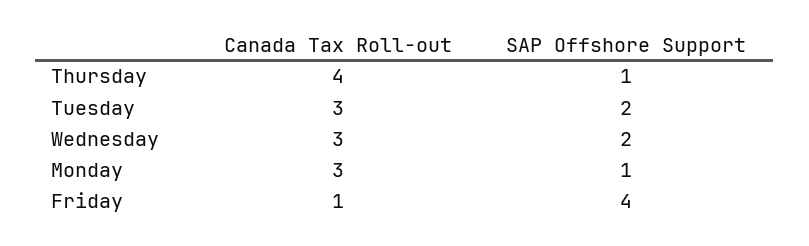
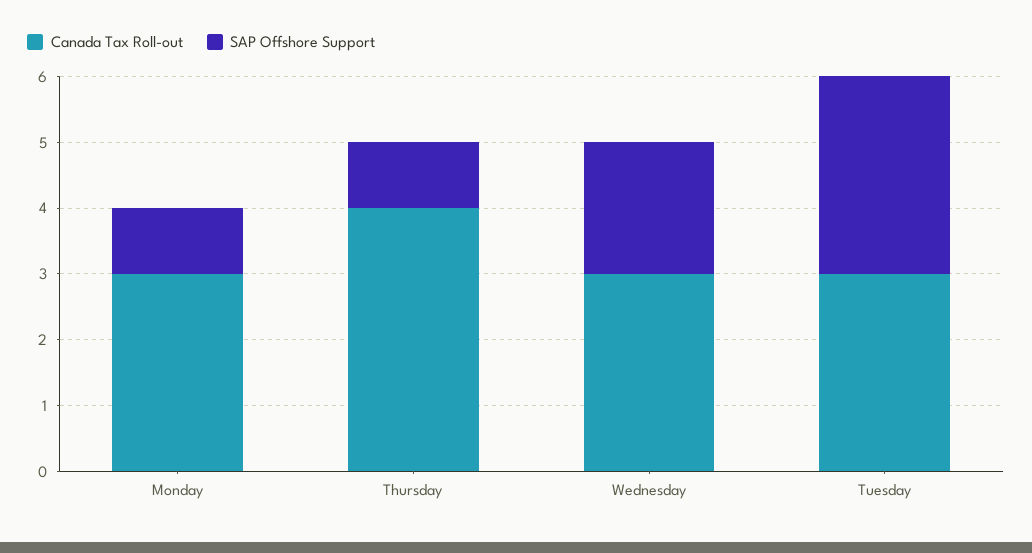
SAP Offshore Support, Tuesday: 2 -> 3
Canada Tax Roll-out, Friday: 1 -> none
SAP Offshore Support, Friday: 4 -> none

